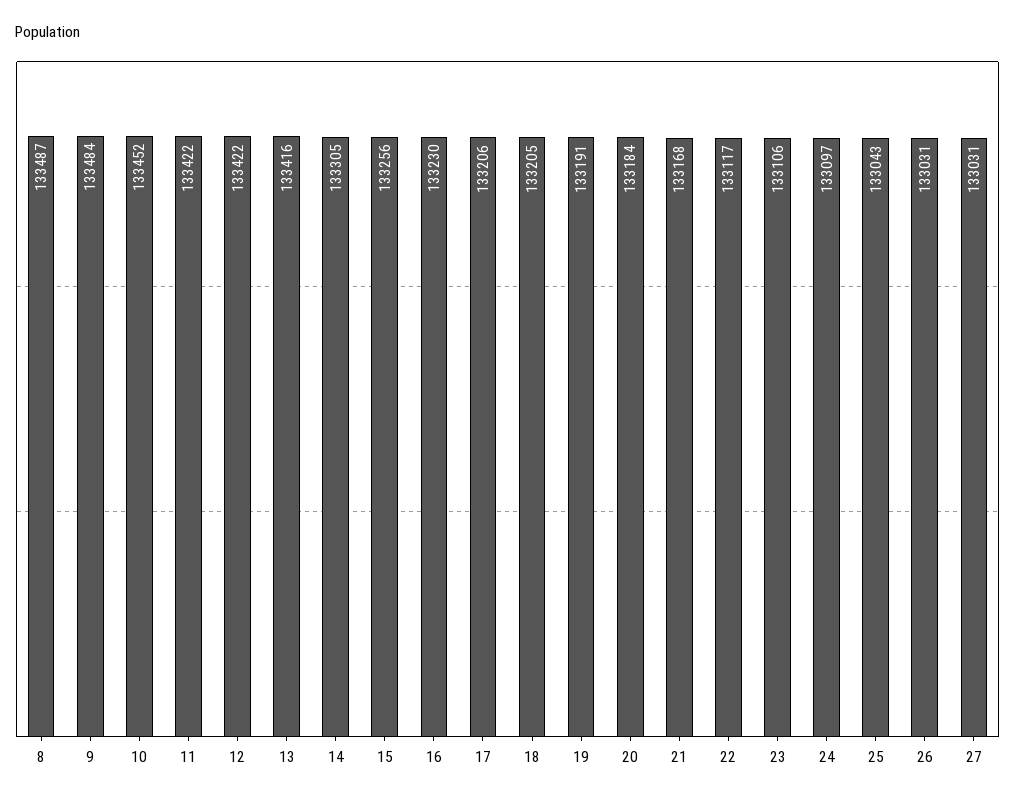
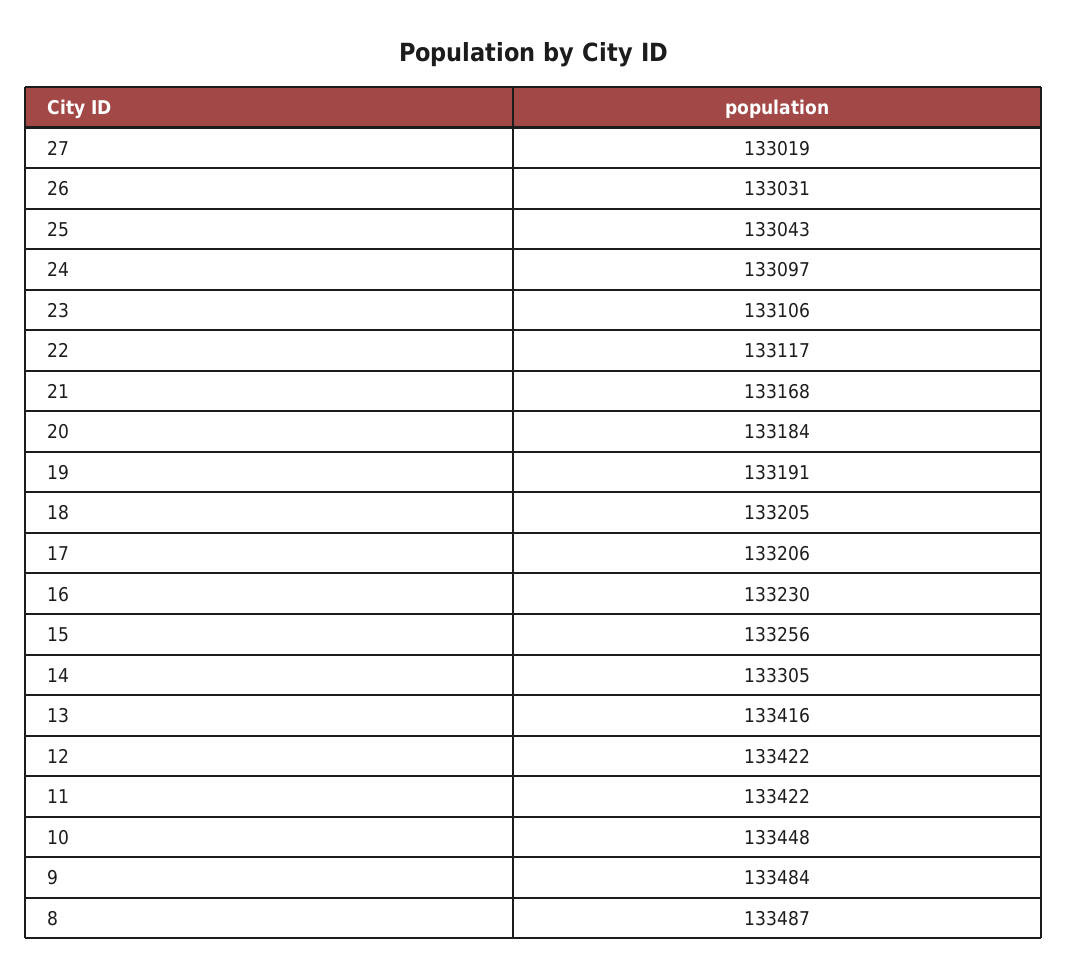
10: 133452 -> 133448
27: 133031 -> 133019

